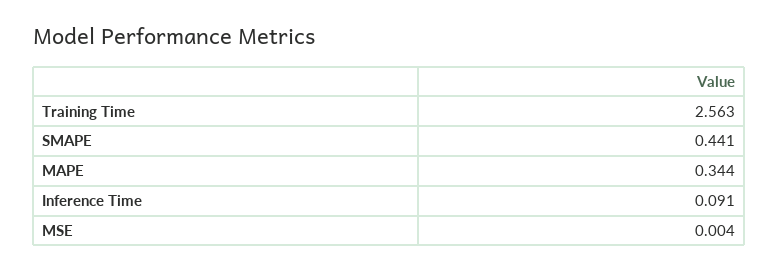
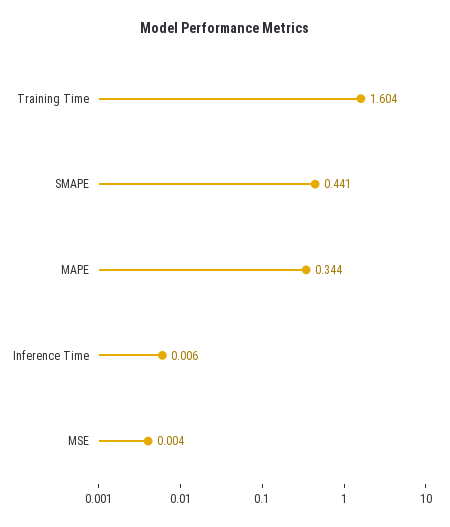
Training Time: 2.563 -> 1.604
Inference Time: 0.091 -> 0.006

